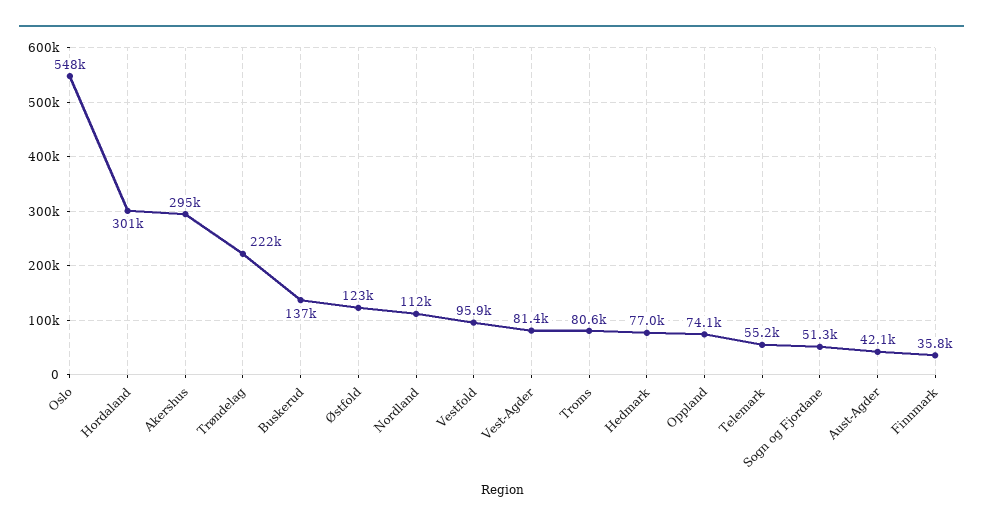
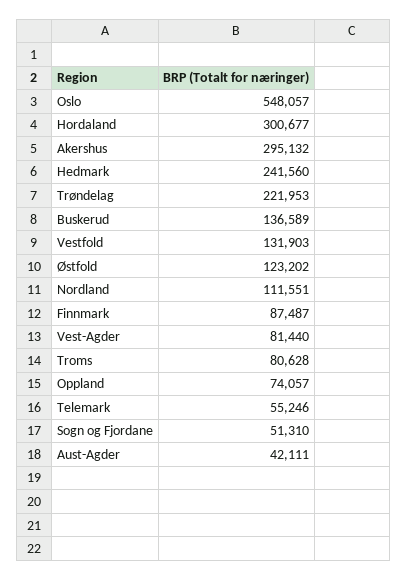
Vestfold: 95900 -> 131903
Hedmark: 77000 -> 241560
Finnmark: 35800 -> 87487

